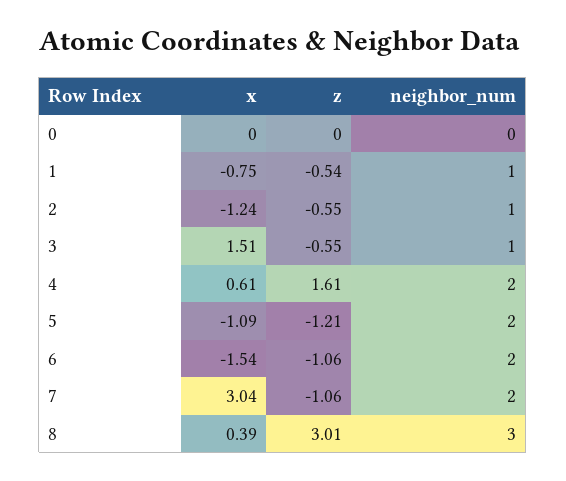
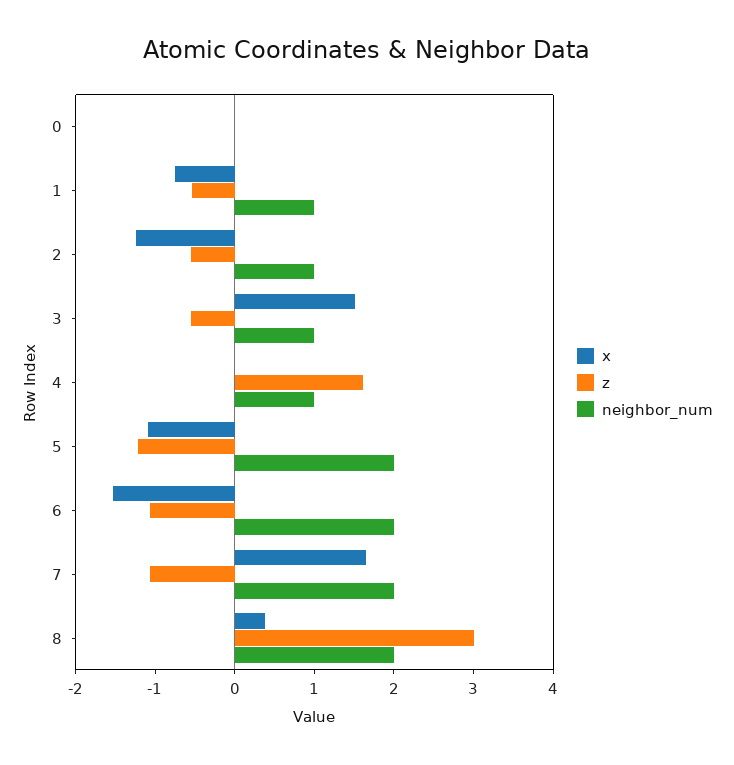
x, 4: 0.61 -> 0
neighbor_num, 4: 2 -> 1
x, 7: 3.04 -> 1.6
neighbor_num, 8: 3 -> 2

